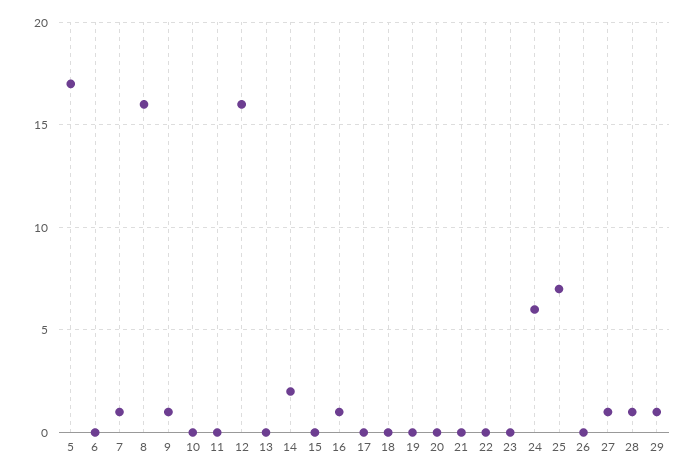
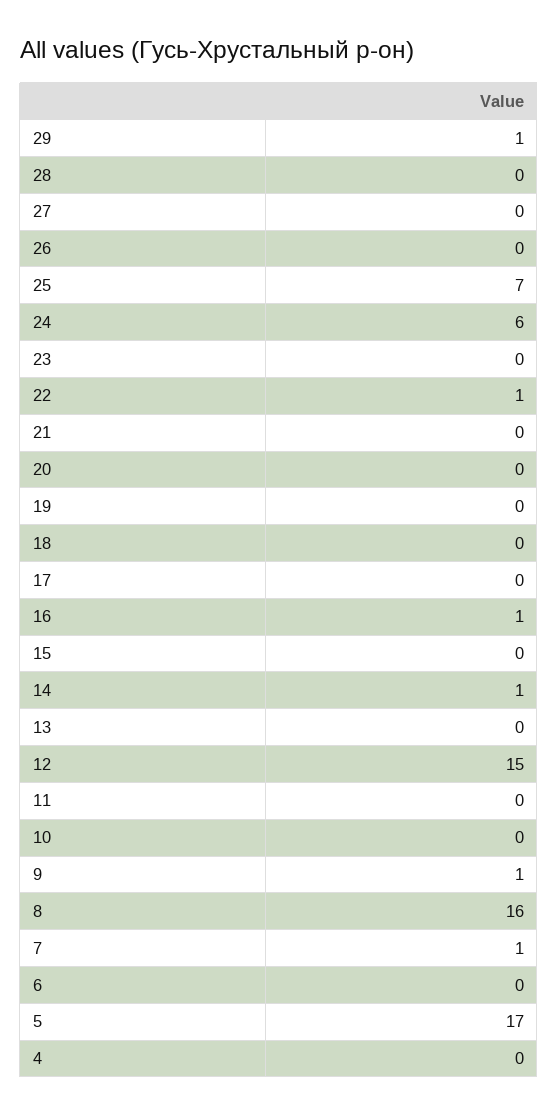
12: 16 -> 15
14: 2 -> 1
22: 0 -> 1
27: 1 -> 0
28: 1 -> 0
4: none -> 0

